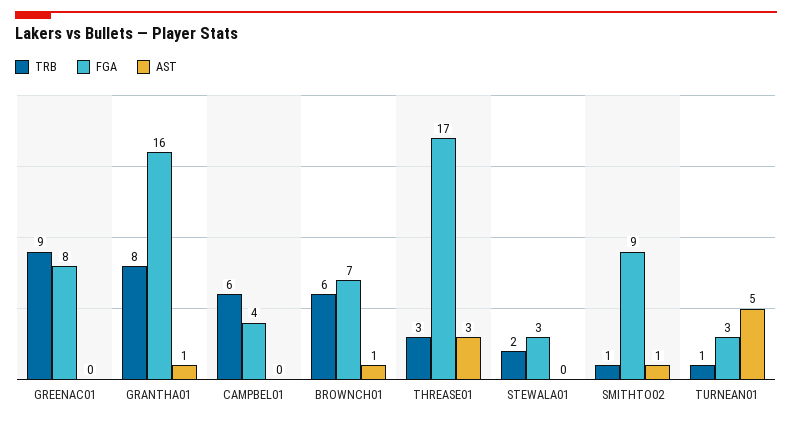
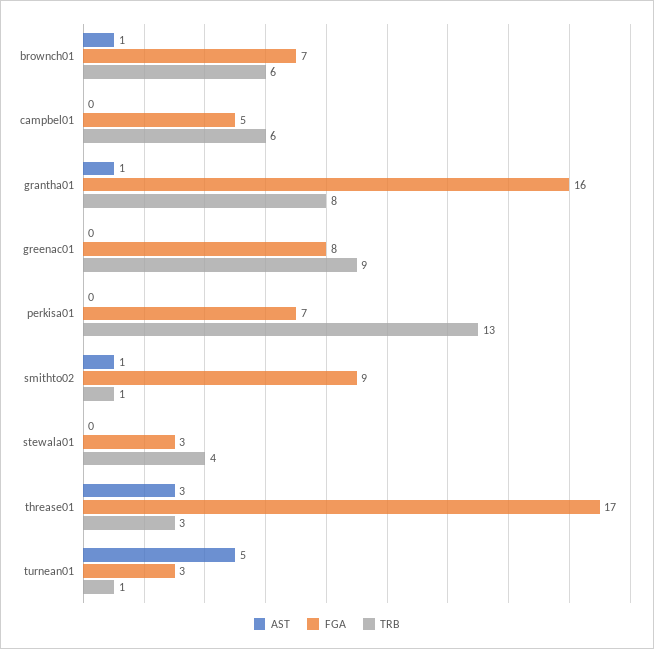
FGA, CAMPBEL01: 4 -> 5
TRB, STEWALA01: 2 -> 4
AST, perkisa01: none -> 0
FGA, perkisa01: none -> 7
TRB, perkisa01: none -> 13

